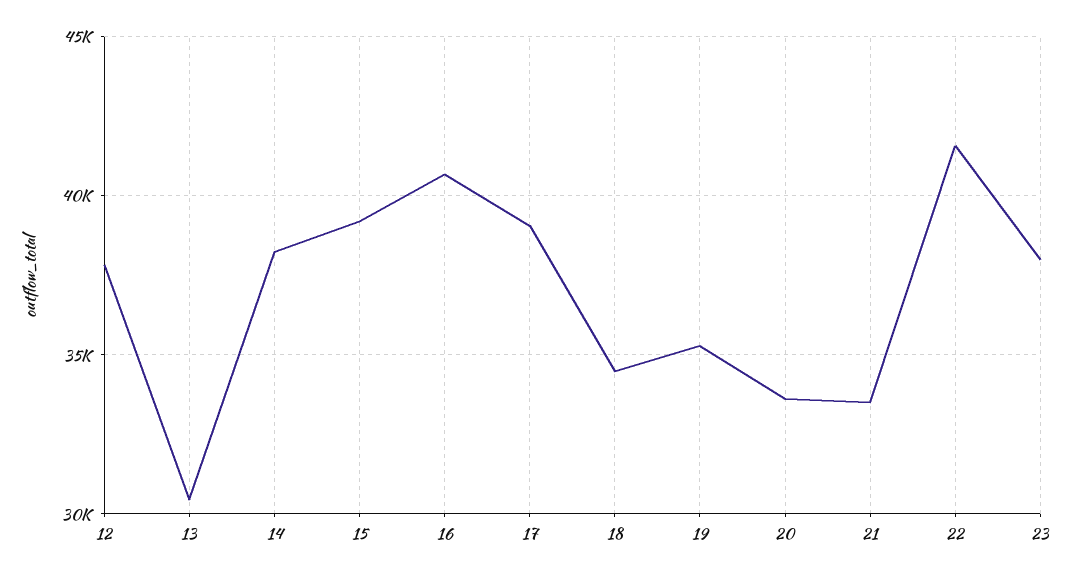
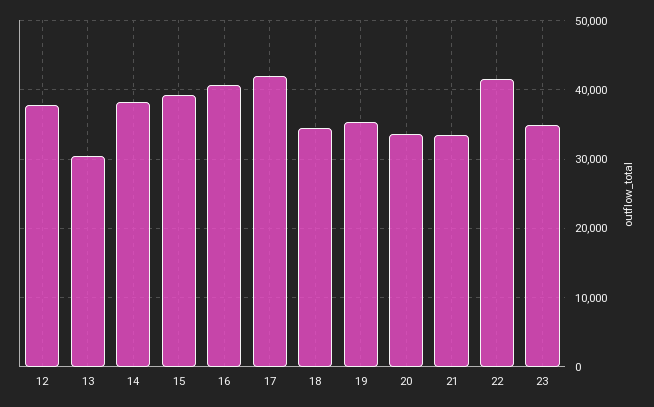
17: 39000 -> 42000
23: 38000 -> 35000

